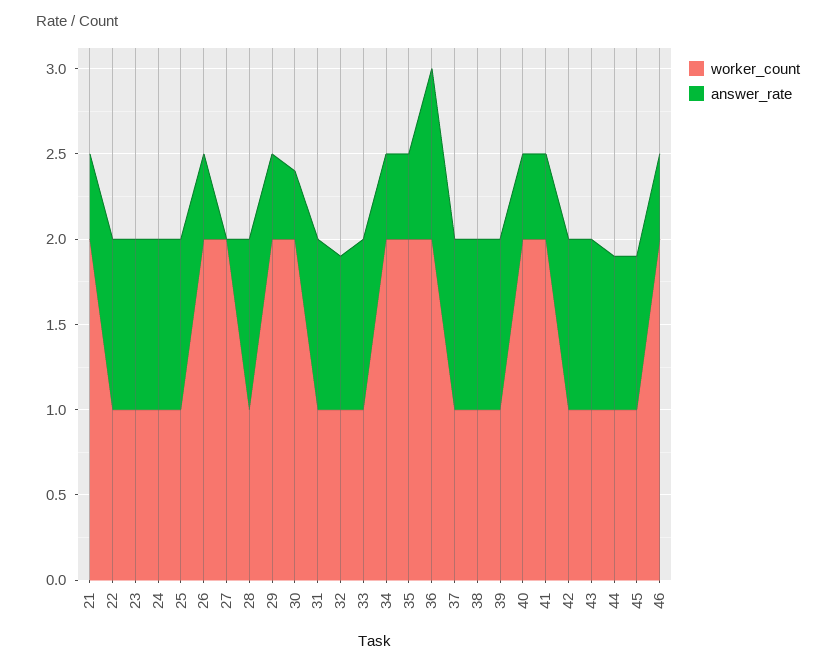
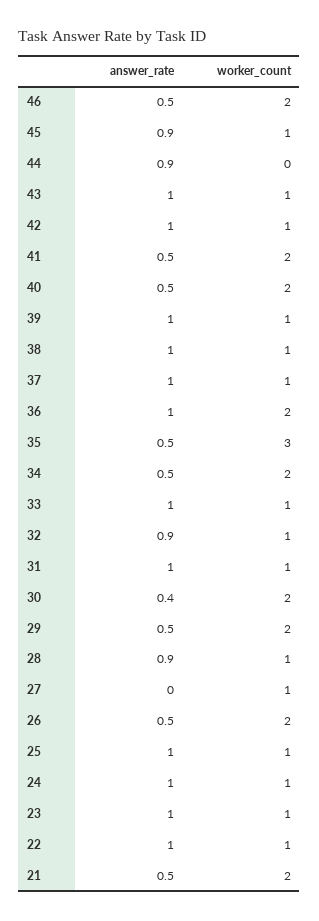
worker_count, 27: 2 -> 1
answer_rate, 28: 1 -> 0.9
worker_count, 35: 2 -> 3
worker_count, 44: 1 -> 0

